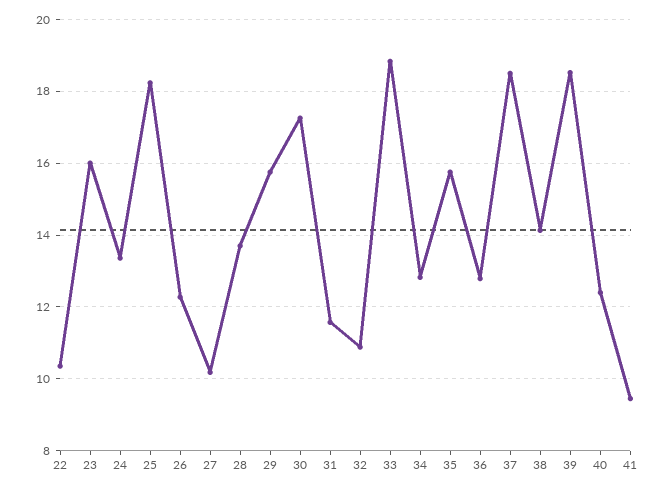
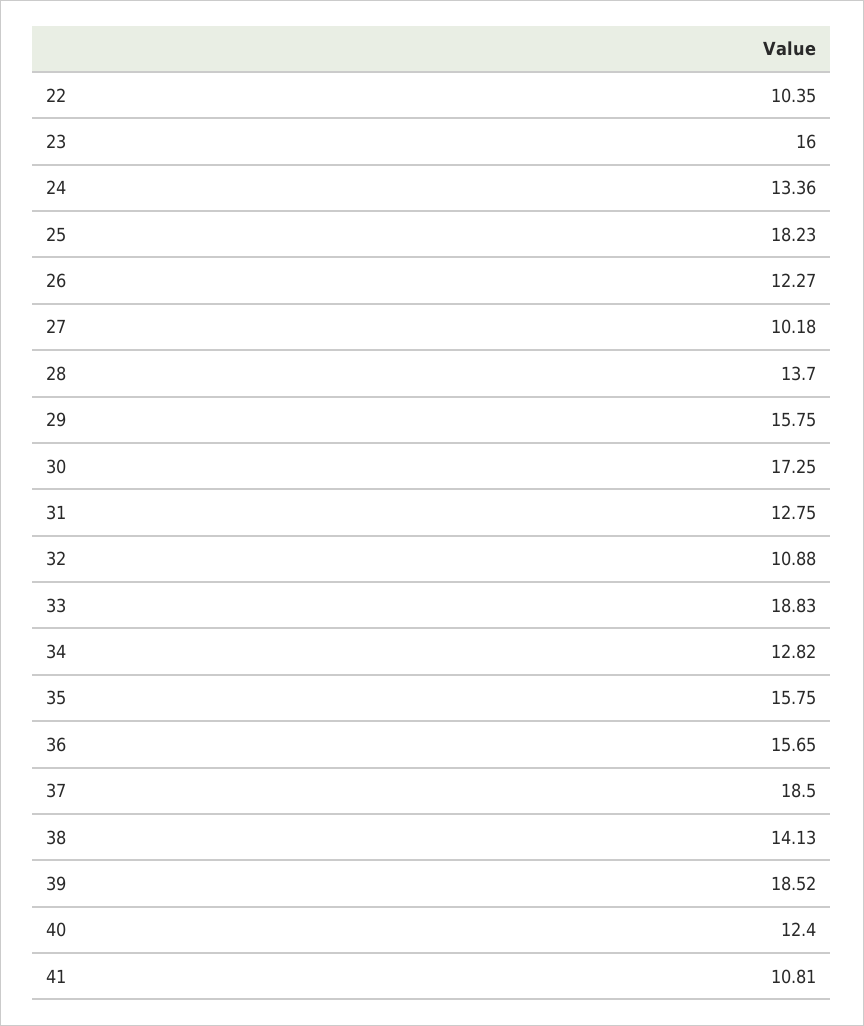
31: 11.6 -> 12.75
36: 12.8 -> 15.65
41: 9.4 -> 10.81

